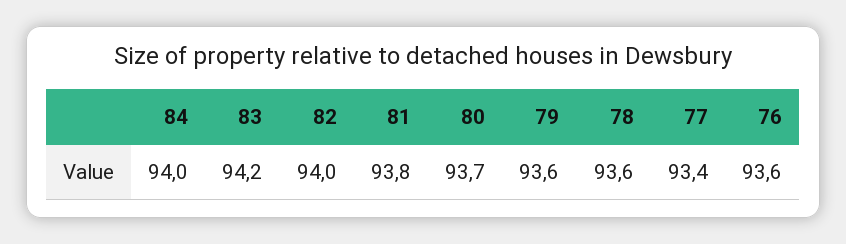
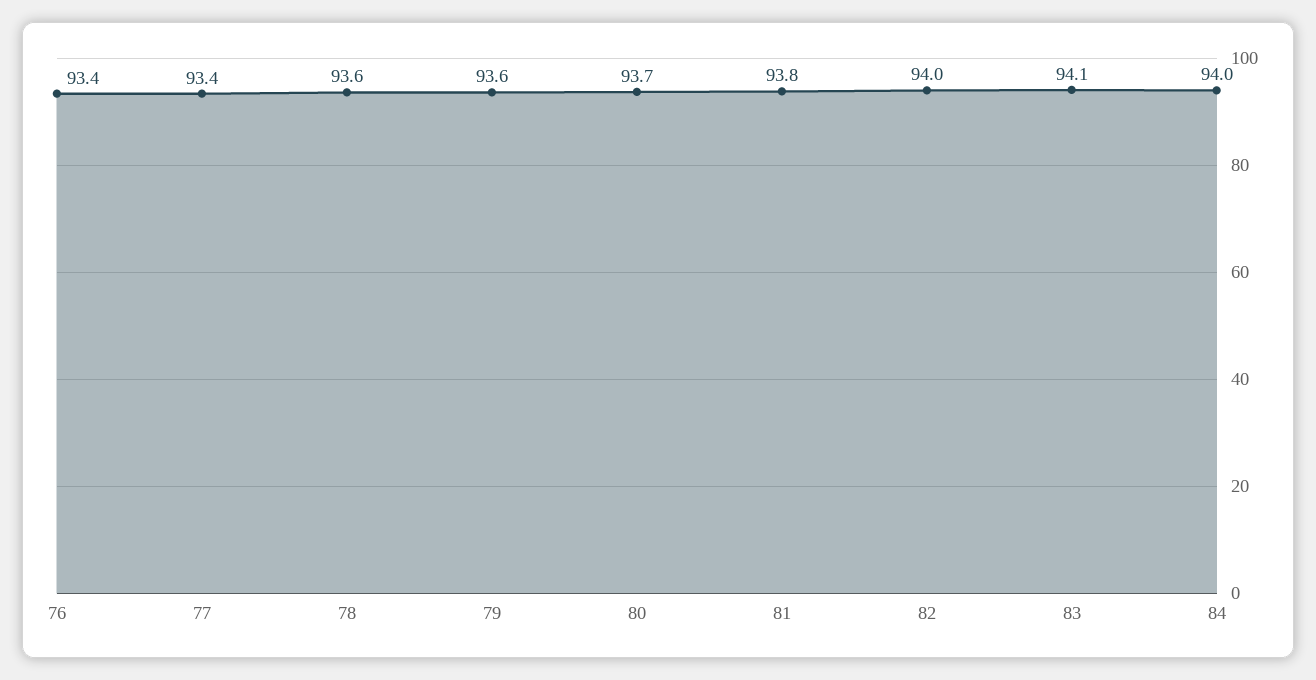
83: 94.2 -> 94.1
76: 93.6 -> 93.4

